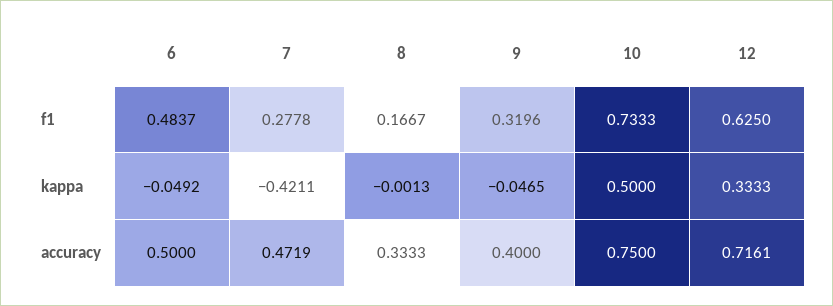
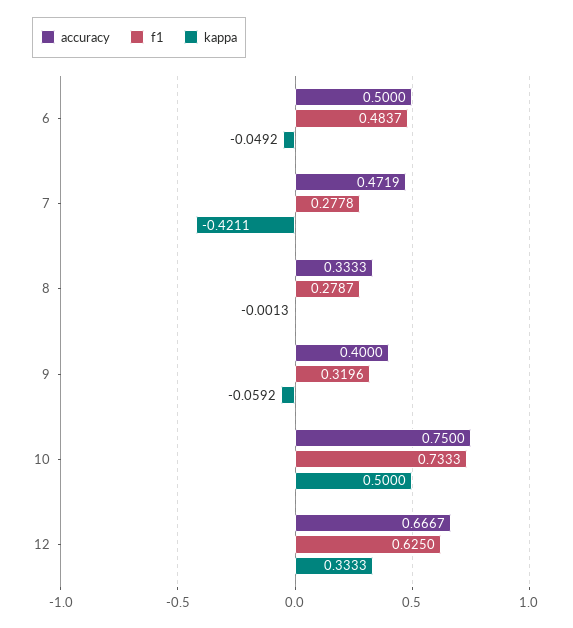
f1, 8: 0.1667 -> 0.2787
kappa, 9: -0.0465 -> -0.0592
accuracy, 12: 0.7161 -> 0.6667

